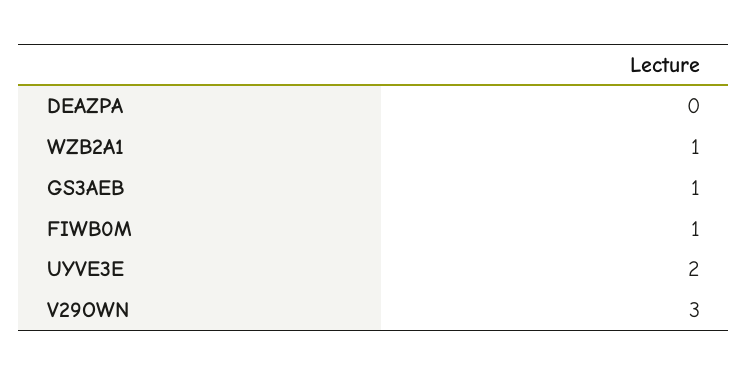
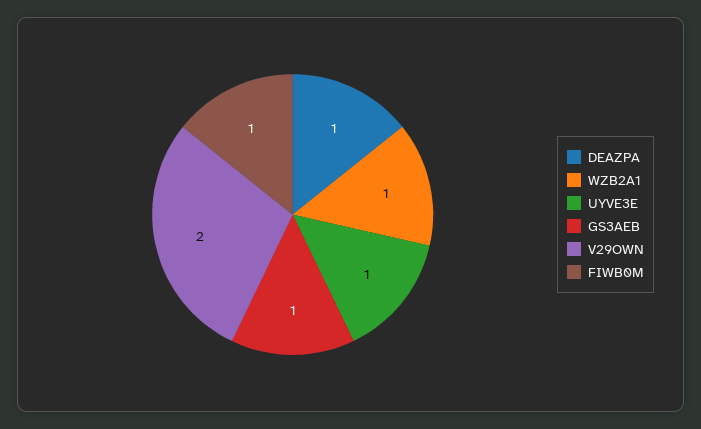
DEAZPA: 0 -> 1
UYVE3E: 2 -> 1
V29OWN: 3 -> 2

